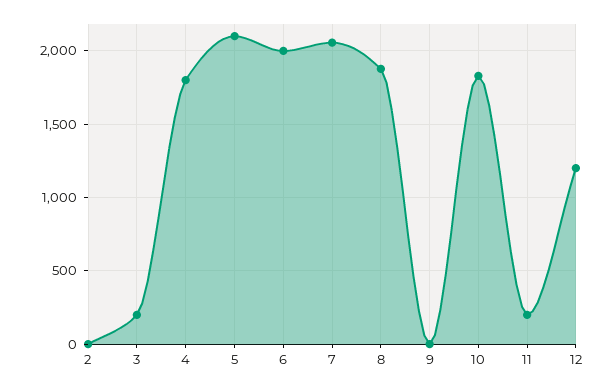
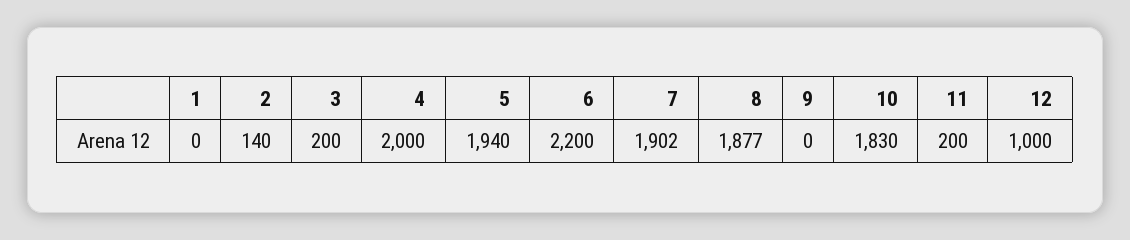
2: 0 -> 140
4: 1800 -> 2000
5: 2100 -> 1940
6: 2000 -> 2200
7: 2050 -> 1902
12: 1200 -> 1000
1: none -> 0

